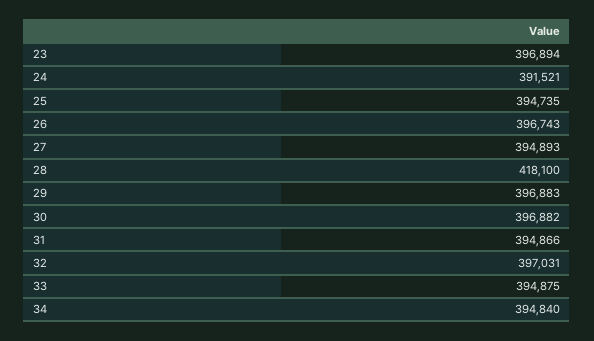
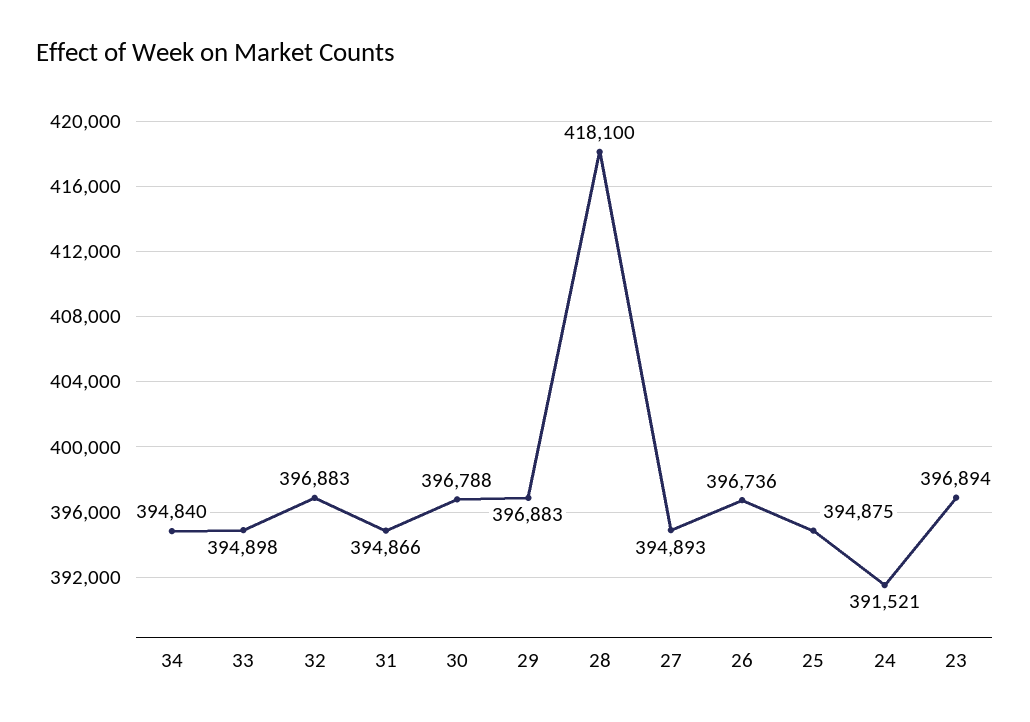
25: 394735 -> 394875
26: 396743 -> 396736
30: 396882 -> 396788
32: 397031 -> 396883
33: 394875 -> 394898

